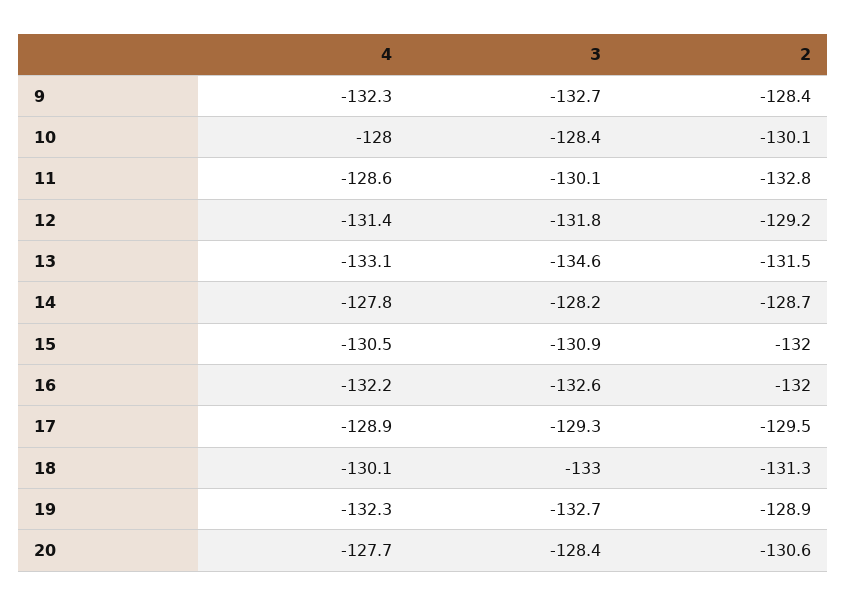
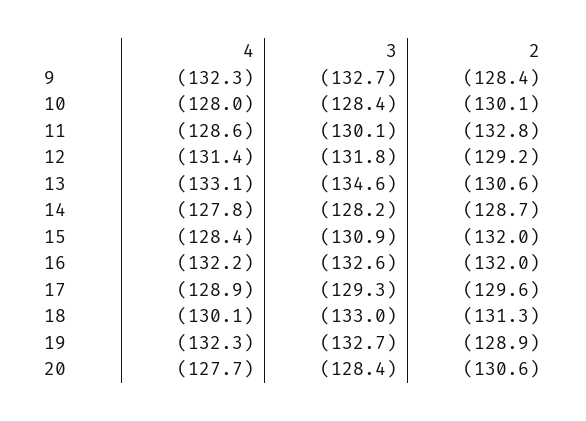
2, 13: -131.5 -> -130.6
4, 15: -130.5 -> -128.4
2, 17: -129.5 -> -129.6

